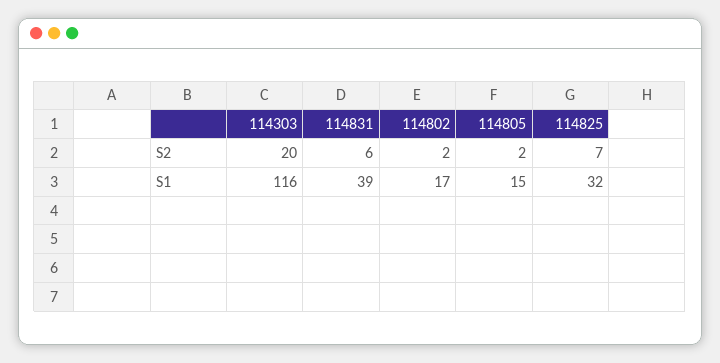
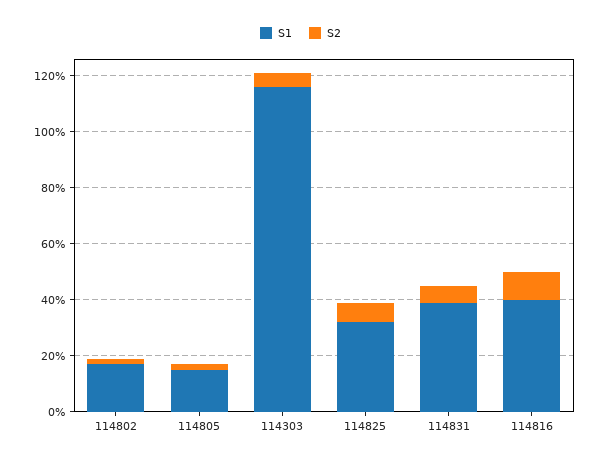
S2, 114303: 20 -> 5
S1, 114816: none -> 40
S2, 114816: none -> 10

